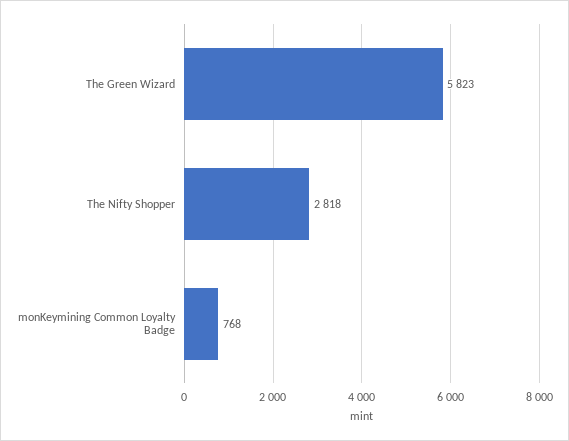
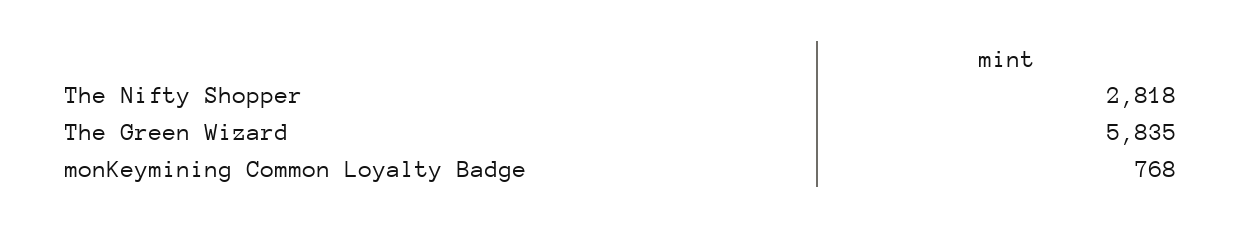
The Green Wizard: 5823 -> 5835

